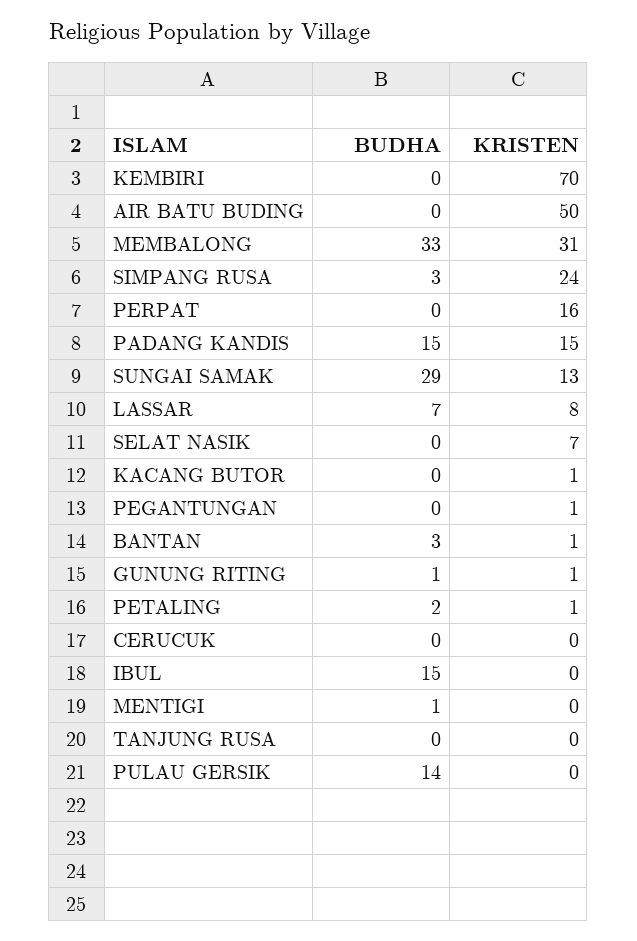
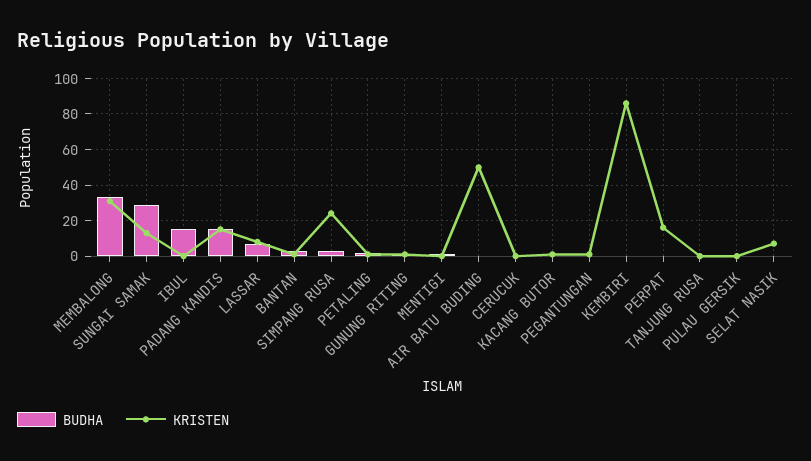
KRISTEN, KEMBIRI: 70 -> 85
BUDHA, PULAU GERSIK: 14 -> 0

